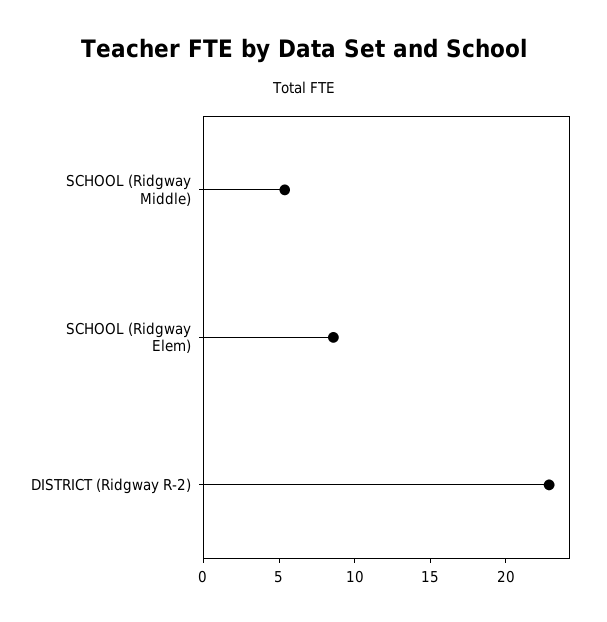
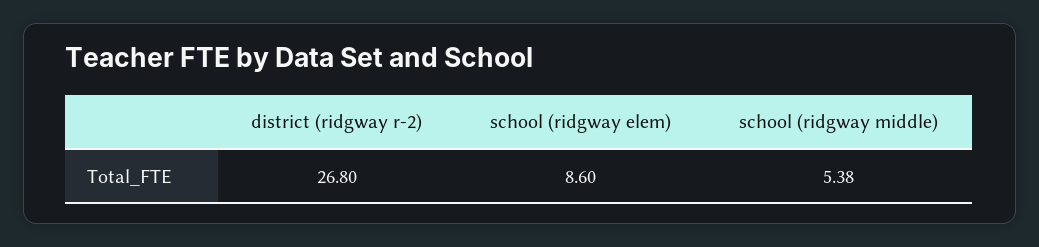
DISTRICT (Ridgway R-2): 23 -> 26.8

